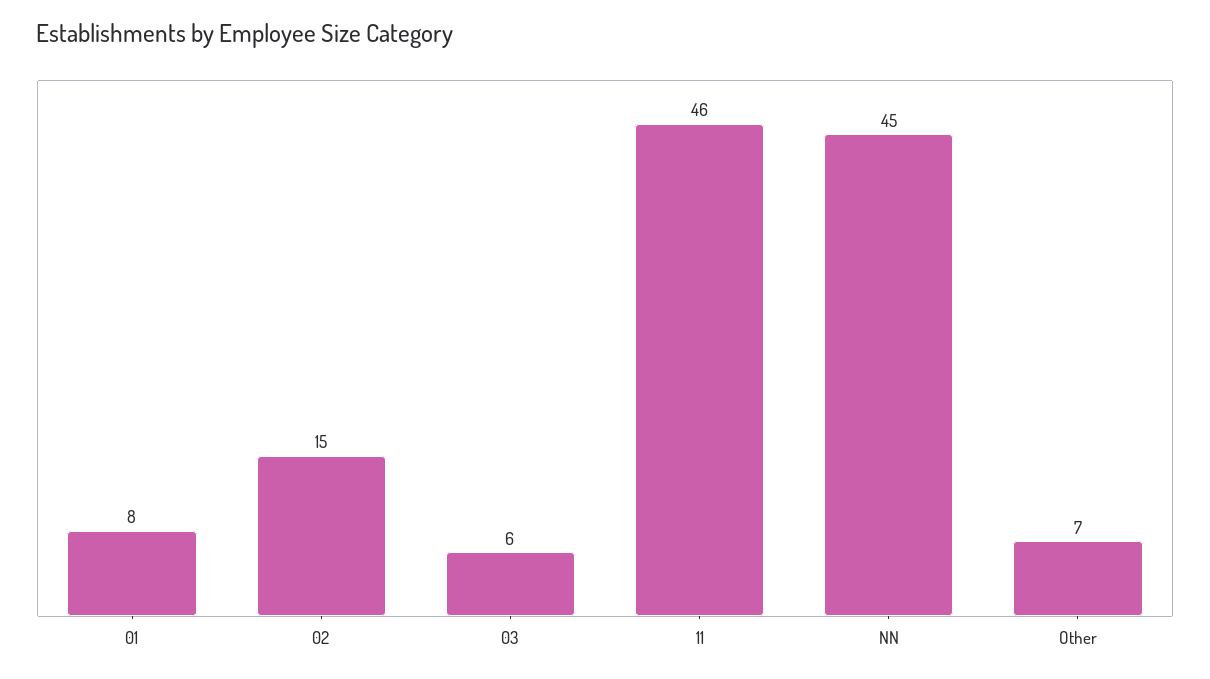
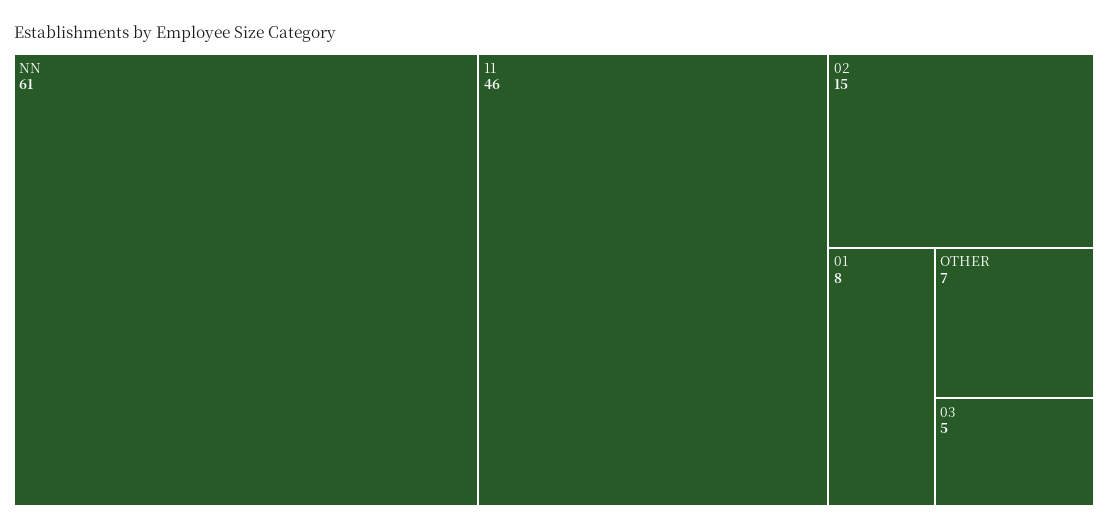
03: 6 -> 5
NN: 45 -> 61

